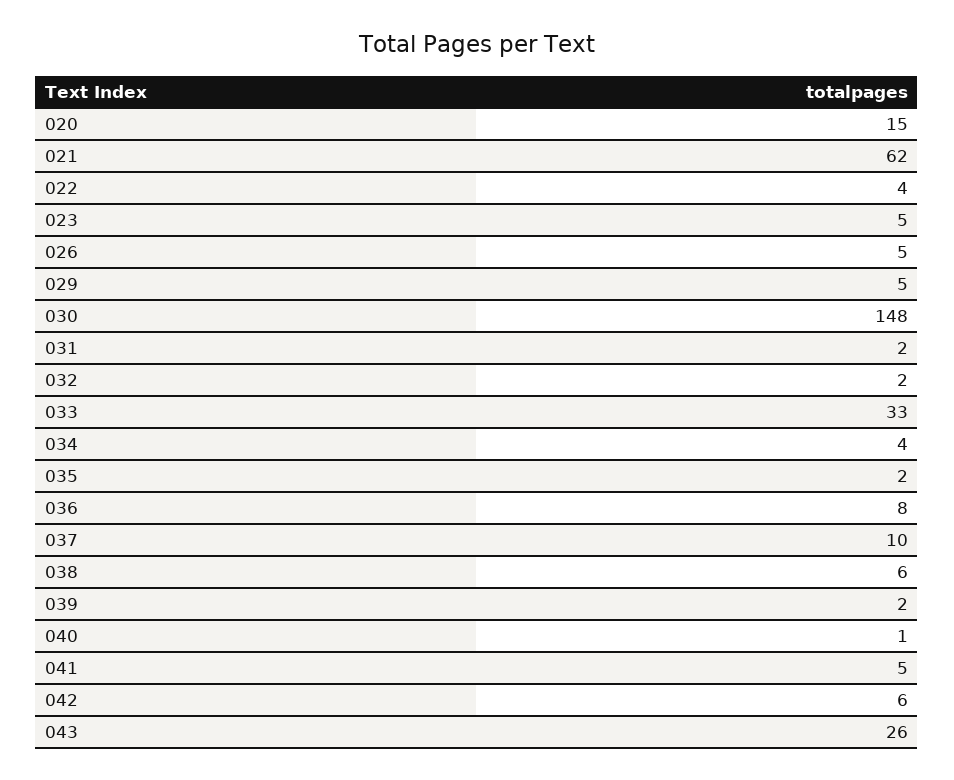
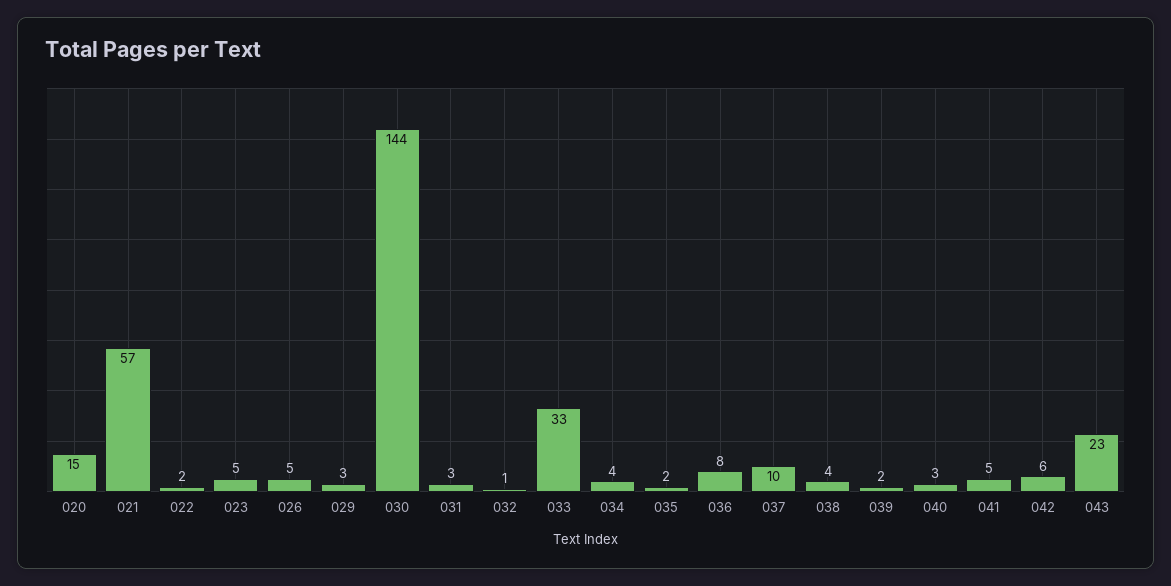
021: 62 -> 57
022: 4 -> 2
029: 5 -> 3
030: 148 -> 144
031: 2 -> 3
032: 2 -> 1
038: 6 -> 4
040: 1 -> 3
043: 26 -> 23

